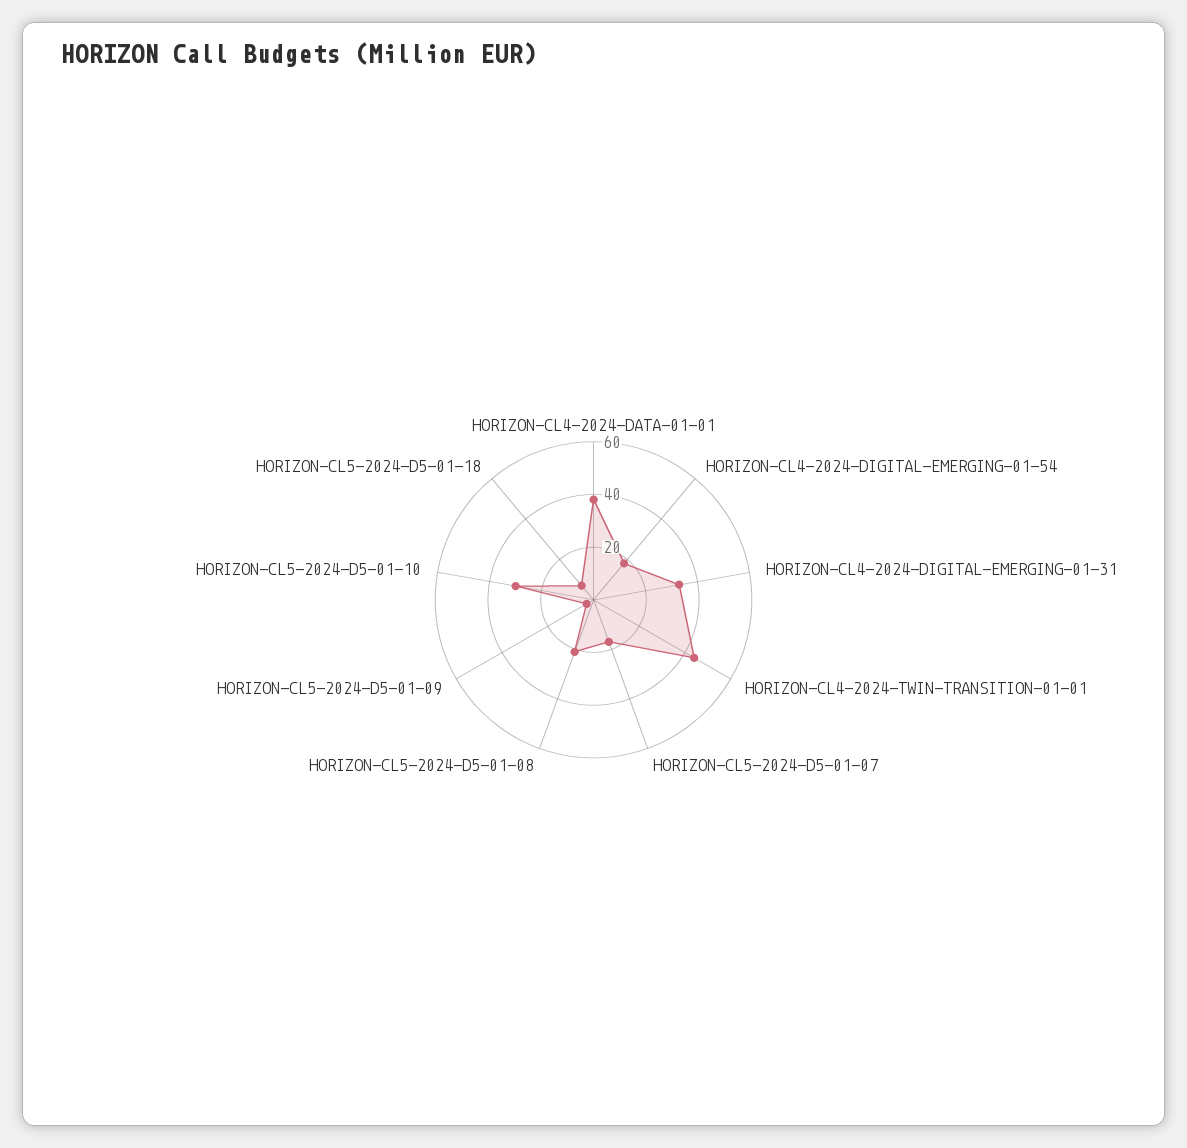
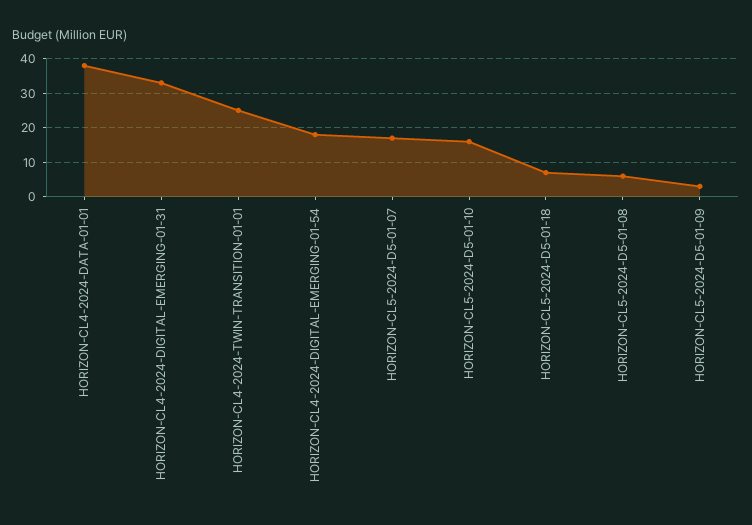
HORIZON-CL4-2024-TWIN-TRANSITION-01-01: 45 -> 25
HORIZON-CL5-2024-D5-01-08: 20 -> 5
HORIZON-CL5-2024-D5-01-10: 30 -> 15

